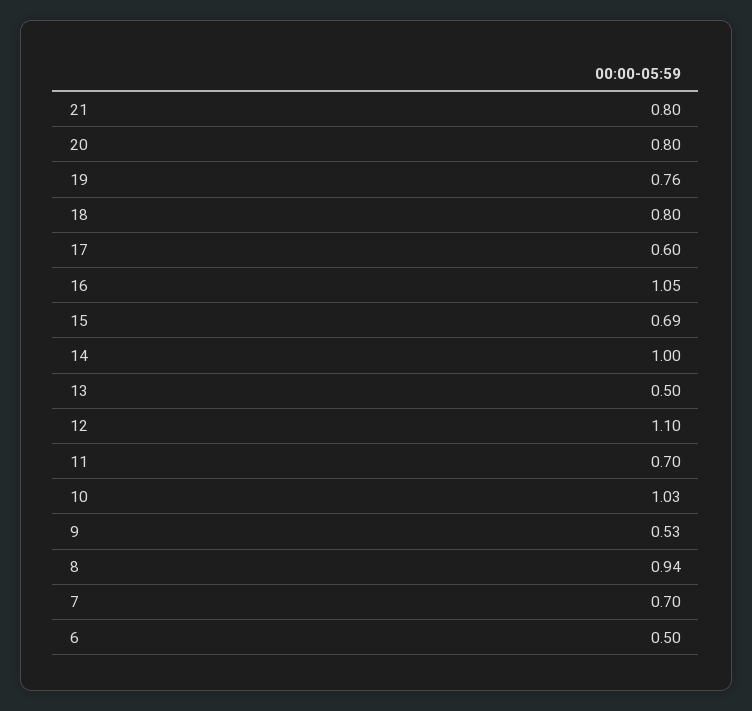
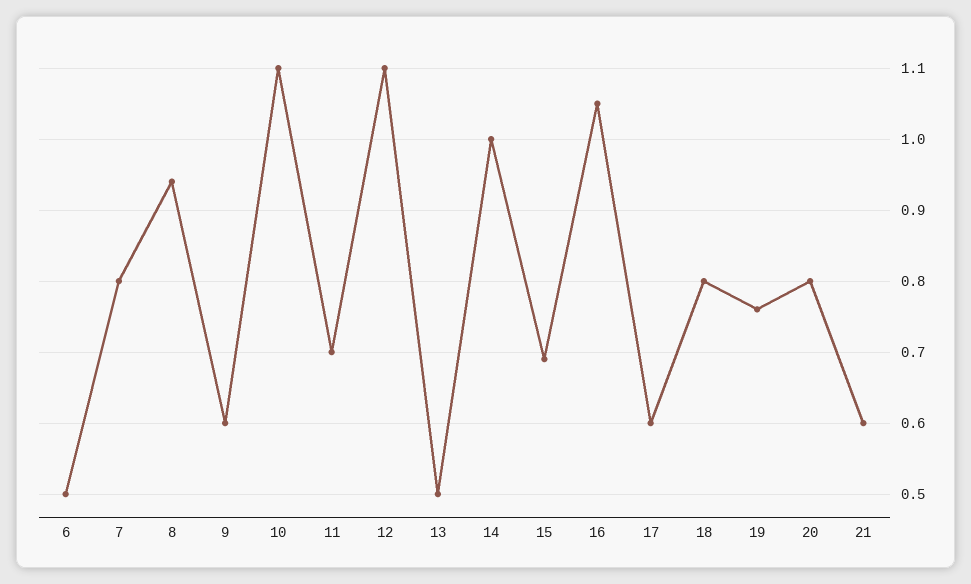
21: 0.8 -> 0.6
10: 1.03 -> 1.1
9: 0.53 -> 0.6
7: 0.7 -> 0.8

